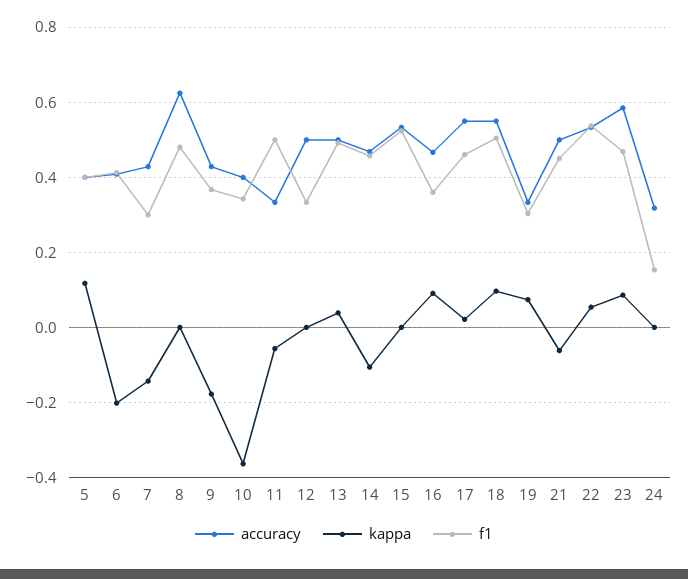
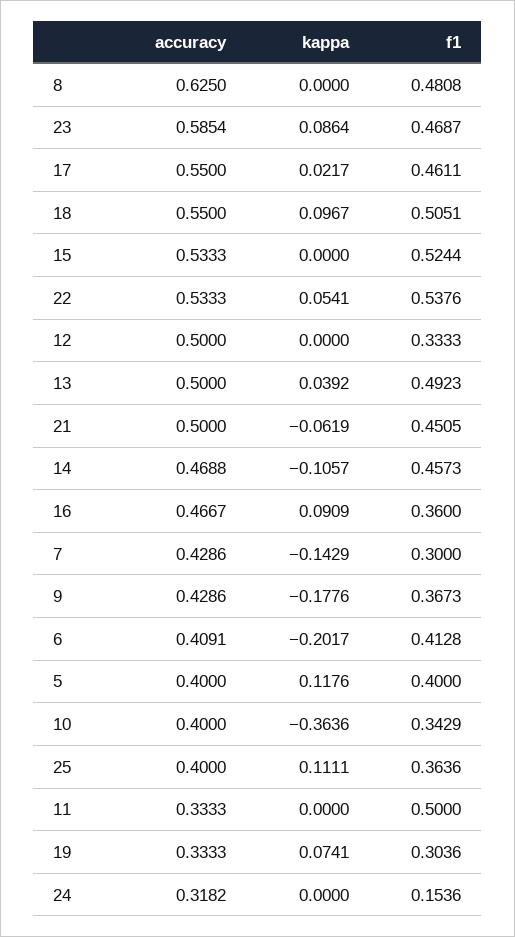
kappa, 11: -0.06 -> 0
accuracy, 25: none -> 0.4
kappa, 25: none -> 0.1111
f1, 25: none -> 0.3636

